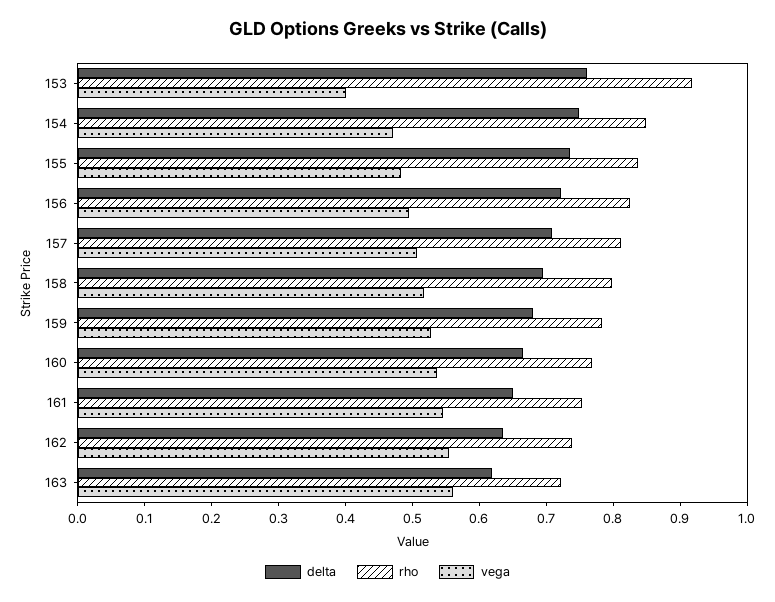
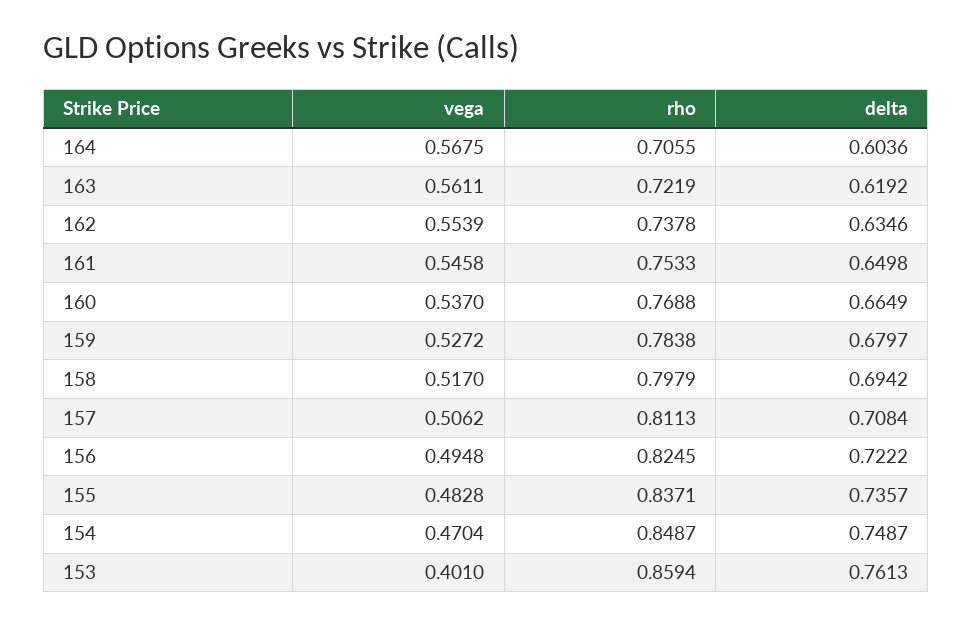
rho, 153: 0.92 -> 0.8594
vega, 164: none -> 0.5675
rho, 164: none -> 0.7055
delta, 164: none -> 0.6036

